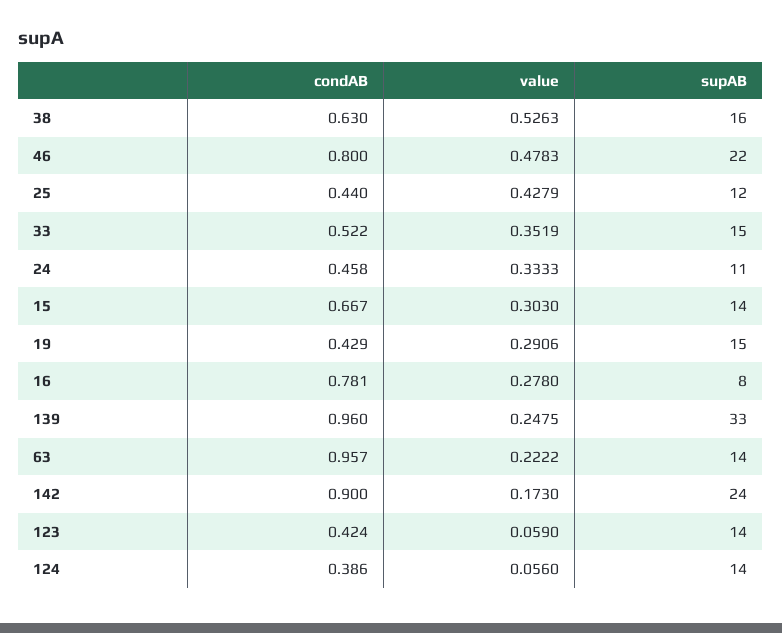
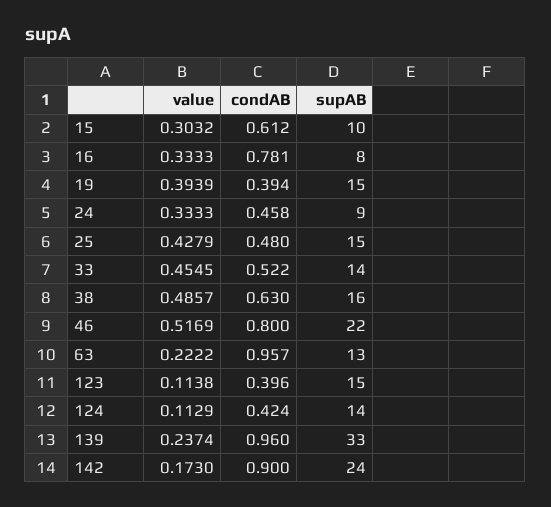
value, 38: 0.5263 -> 0.4857
value, 46: 0.4783 -> 0.5169
condAB, 25: 0.44 -> 0.48
supAB, 25: 12 -> 15
value, 33: 0.3519 -> 0.4545
supAB, 33: 15 -> 14
supAB, 24: 11 -> 9
condAB, 15: 0.667 -> 0.612
value, 15: 0.303 -> 0.3032
supAB, 15: 14 -> 10
condAB, 19: 0.429 -> 0.394
value, 19: 0.2906 -> 0.3939
value, 16: 0.278 -> 0.3333
value, 139: 0.2475 -> 0.2374
supAB, 63: 14 -> 13
condAB, 123: 0.424 -> 0.396
value, 123: 0.059 -> 0.1138
supAB, 123: 14 -> 15
condAB, 124: 0.386 -> 0.424
value, 124: 0.056 -> 0.1129

